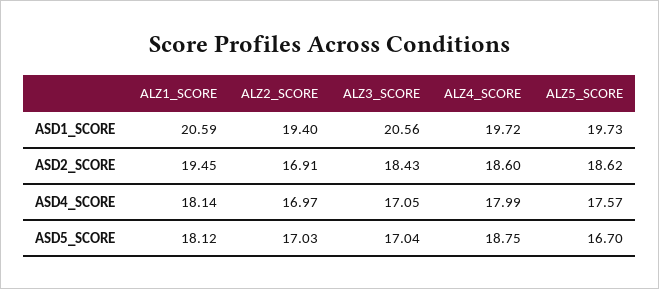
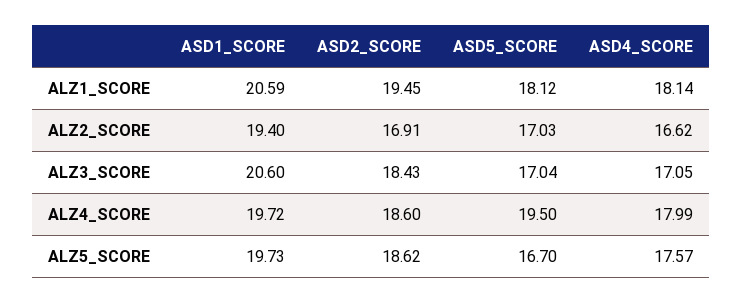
ALZ3_SCORE, ASD1_SCORE: 20.56 -> 20.6
ALZ2_SCORE, ASD4_SCORE: 16.97 -> 16.62
ALZ4_SCORE, ASD5_SCORE: 18.75 -> 19.5

